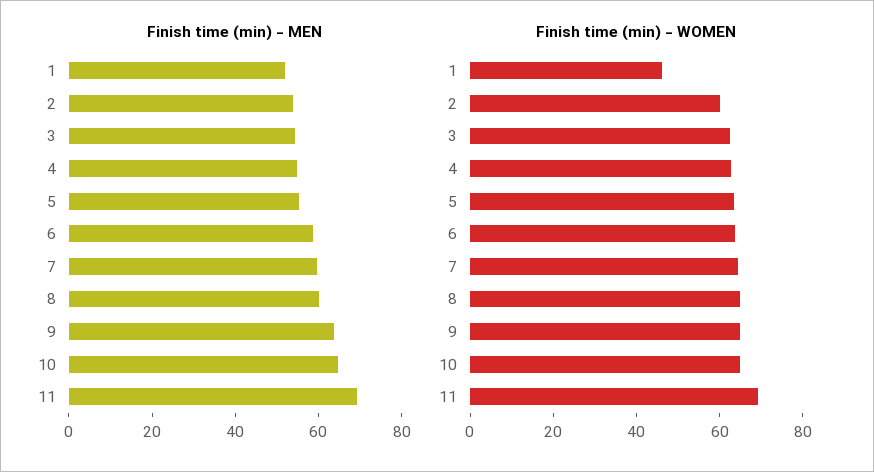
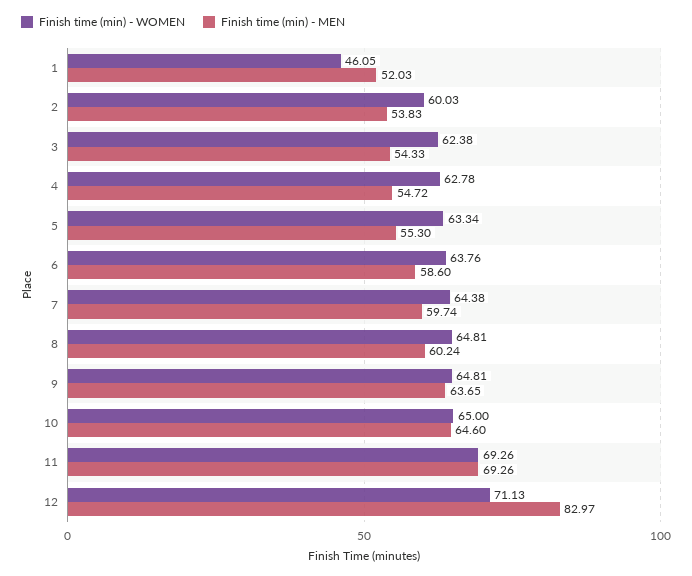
Finish time (min) - WOMEN, 12: none -> 71.13
Finish time (min) - MEN, 12: none -> 82.97

